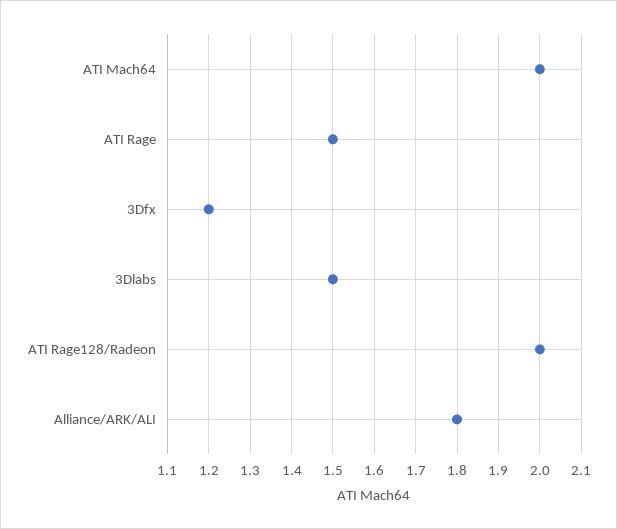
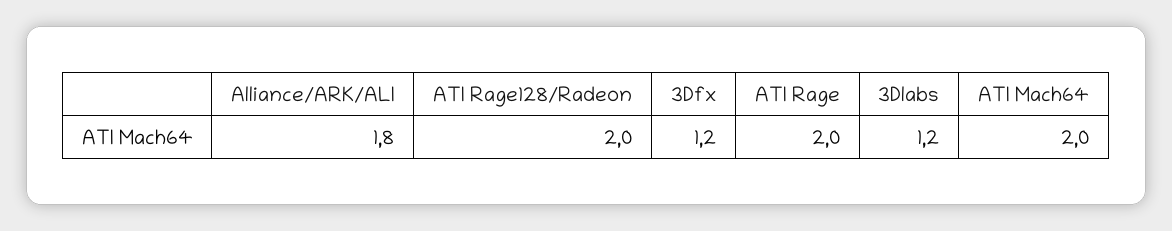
ATI Rage: 1.5 -> 2
3Dlabs: 1.5 -> 1.2

